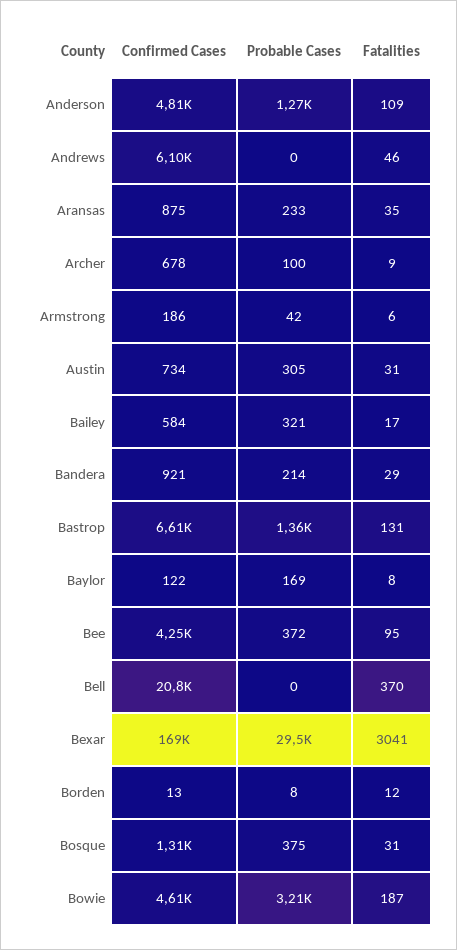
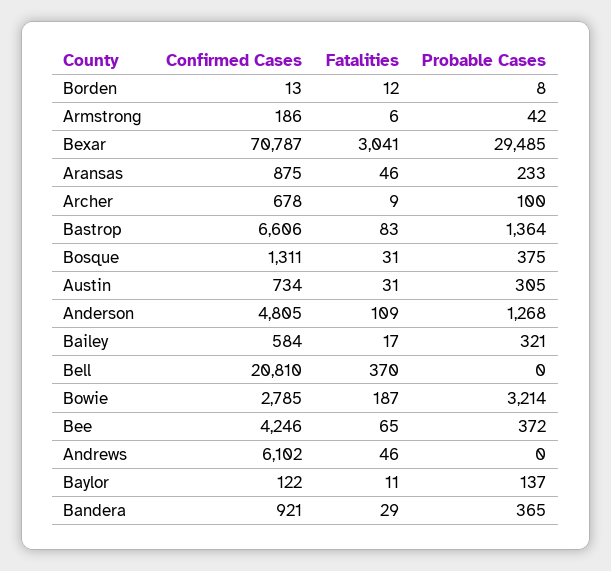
Fatalities, Aransas: 35 -> 46
Probable Cases, Bandera: 214 -> 365
Fatalities, Bastrop: 131 -> 83
Probable Cases, Baylor: 169 -> 137
Fatalities, Baylor: 8 -> 11
Fatalities, Bee: 95 -> 65
Confirmed Cases, Bexar: 169000 -> 70787
Confirmed Cases, Bowie: 4610 -> 2785

